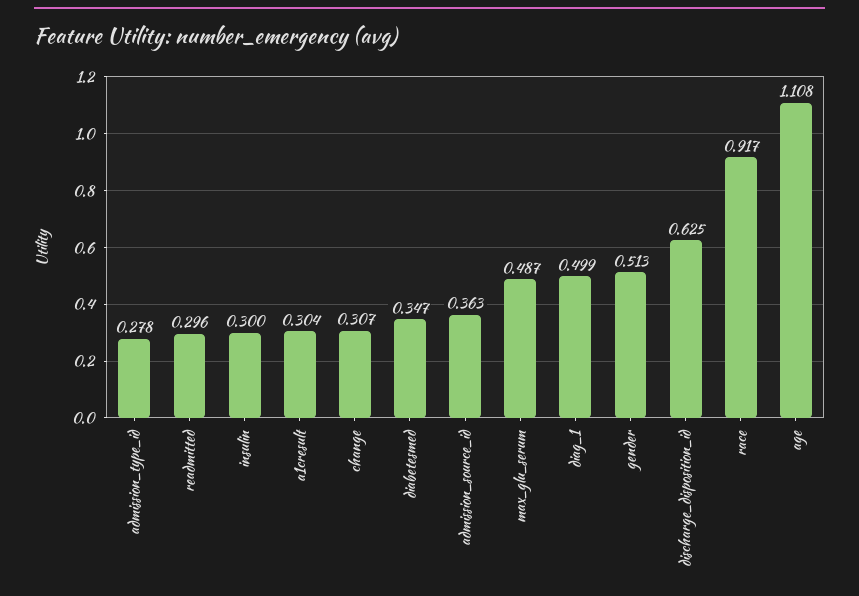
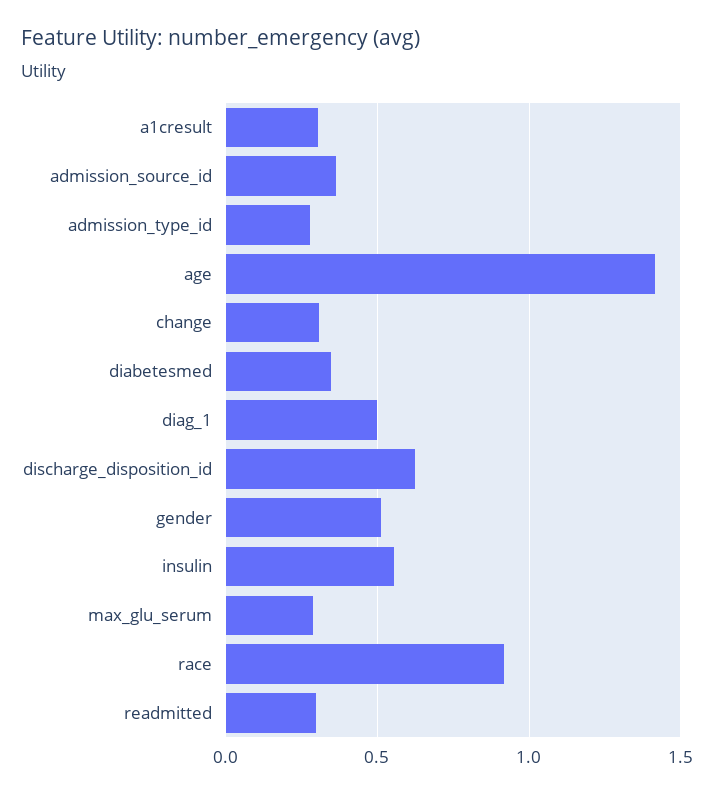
insulin: 0.3 -> 0.55
max_glu_serum: 0.487 -> 0.3
age: 1.108 -> 1.4

